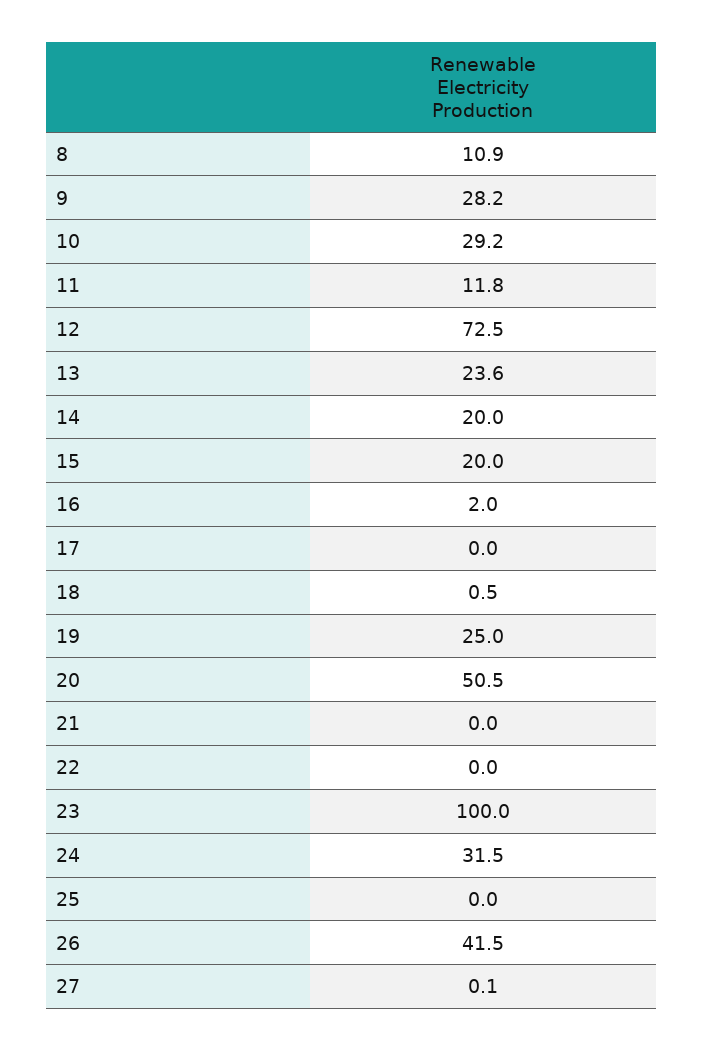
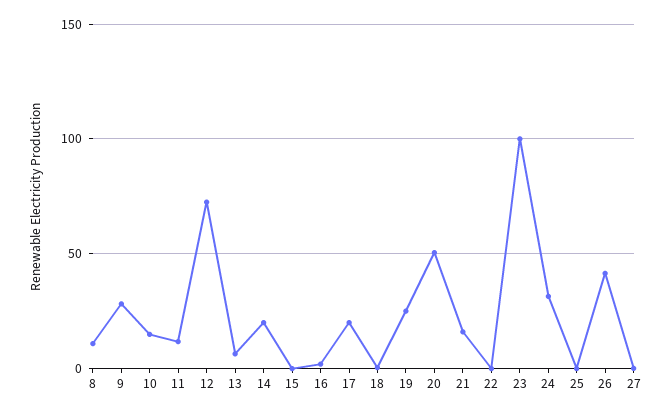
10: 29.2 -> 15
13: 23.6 -> 5
15: 20 -> 0
17: 0 -> 20
21: 0 -> 15

